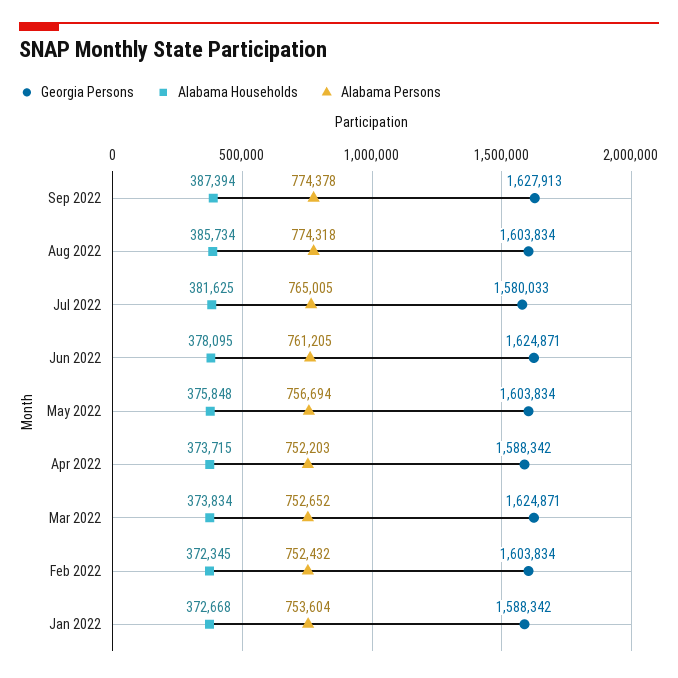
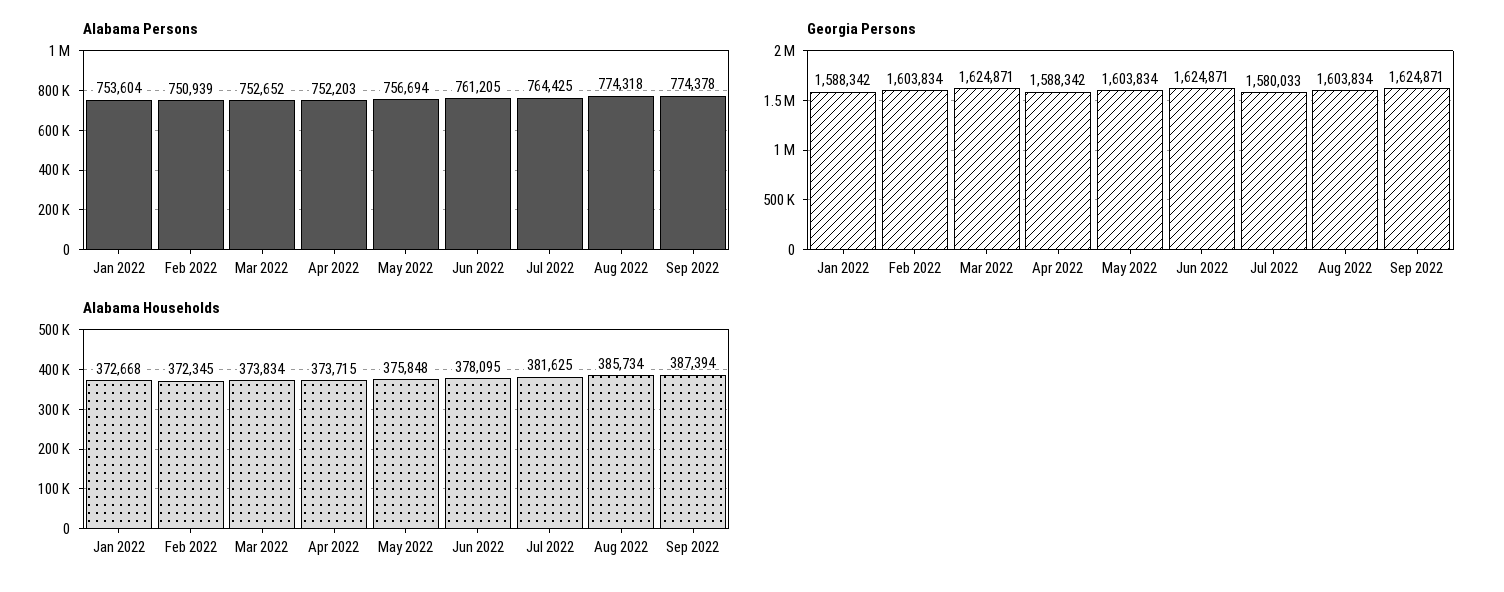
Georgia Persons, Sep 2022: 1627913 -> 1624871
Alabama Persons, Jul 2022: 765005 -> 764425
Alabama Persons, Feb 2022: 752432 -> 750939

